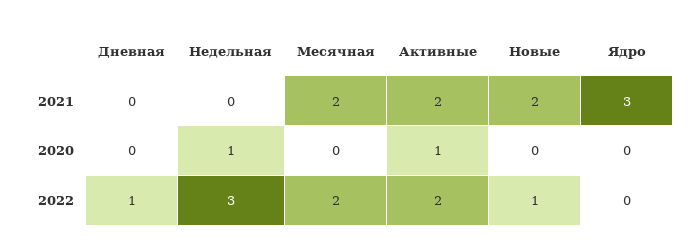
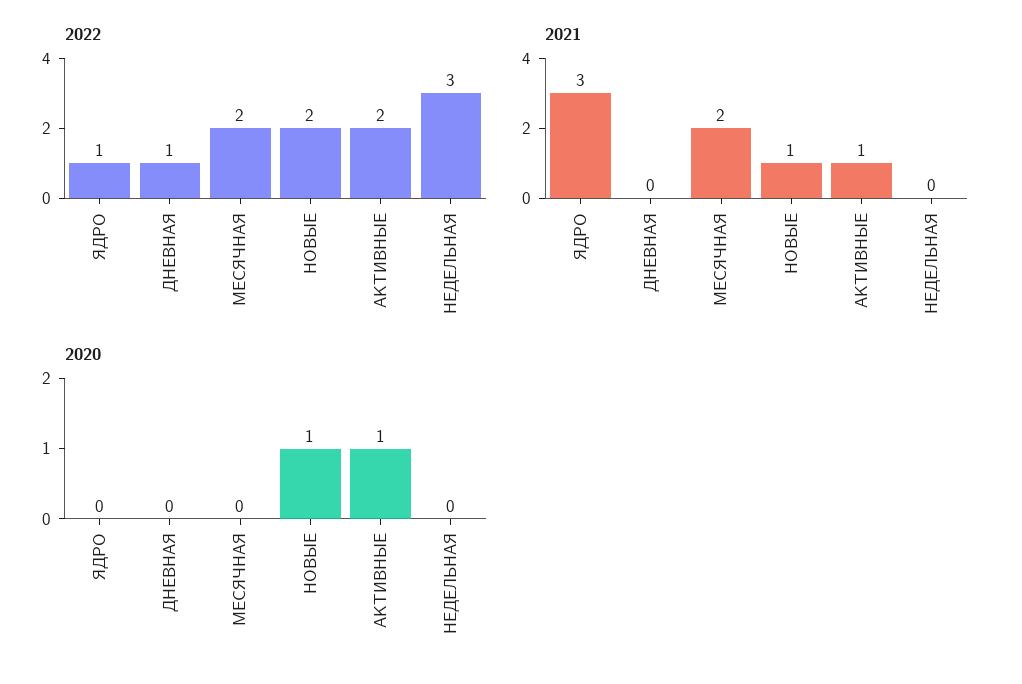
2021, Активные: 2 -> 1
2021, Новые: 2 -> 1
2020, Недельная: 1 -> 0
2020, Новые: 0 -> 1
2022, Новые: 1 -> 2
2022, Ядро: 0 -> 1

